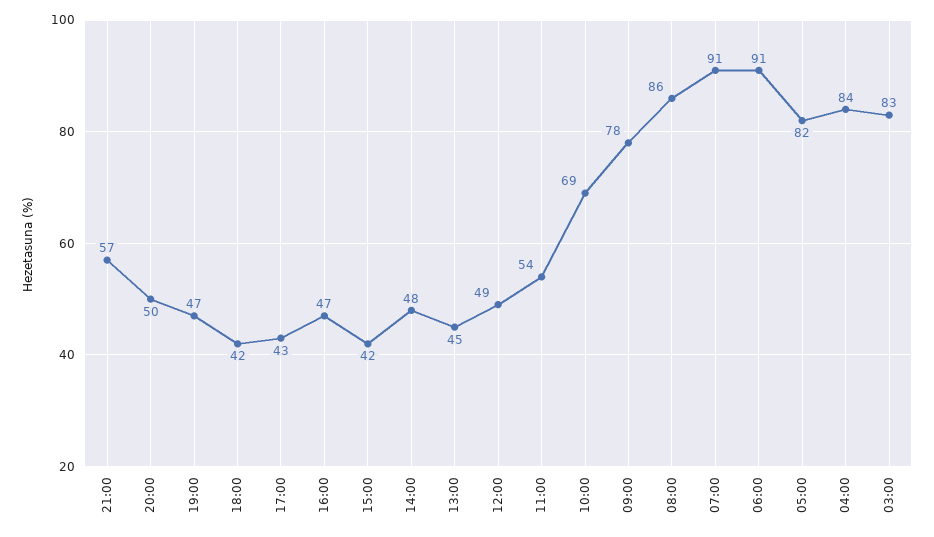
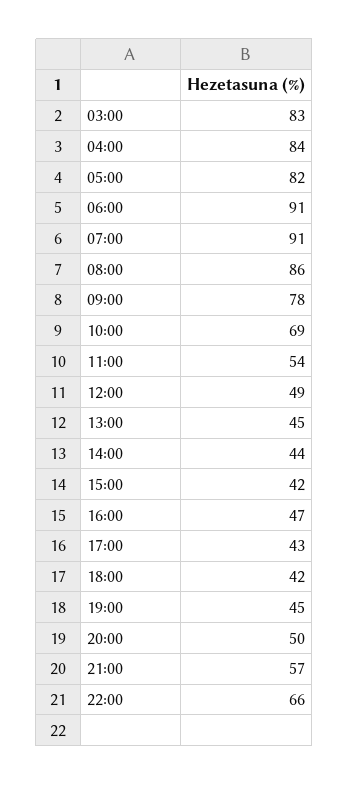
19:00: 47 -> 45
14:00: 48 -> 44
22:00: none -> 66

